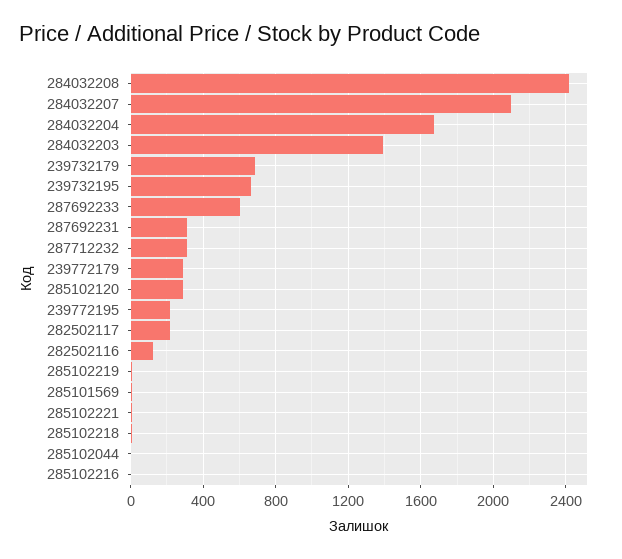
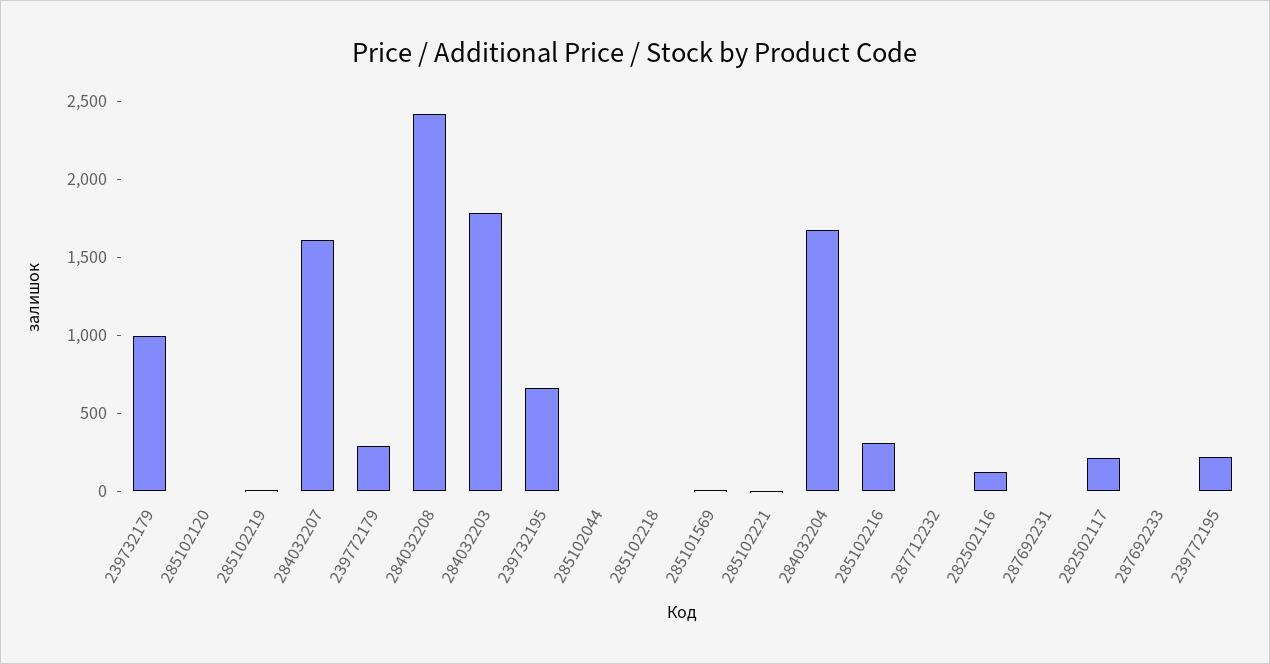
284032207: 2100 -> 1600
284032203: 1400 -> 1800
239732179: 700 -> 1000
287692233: 600 -> 0
287692231: 300 -> 0
287712232: 300 -> 0
285102120: 300 -> 0
285102216: 0 -> 300

